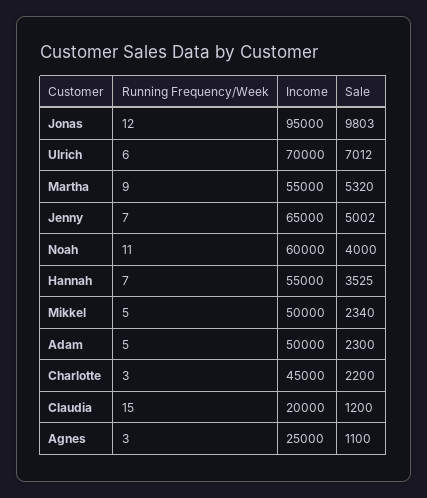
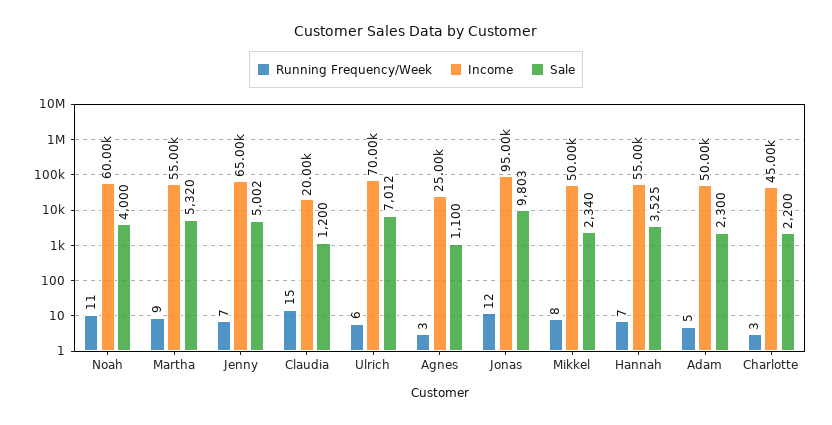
Running Frequency/Week, Mikkel: 5 -> 8

